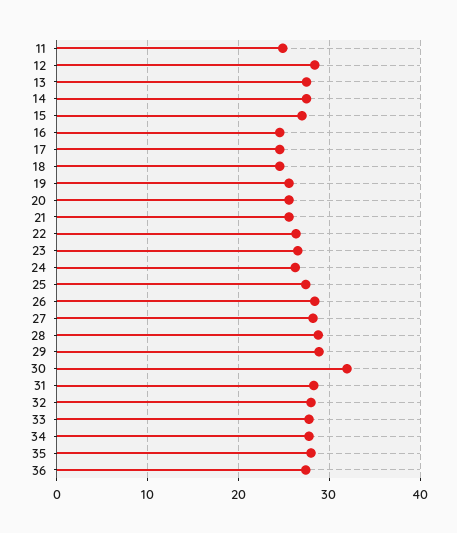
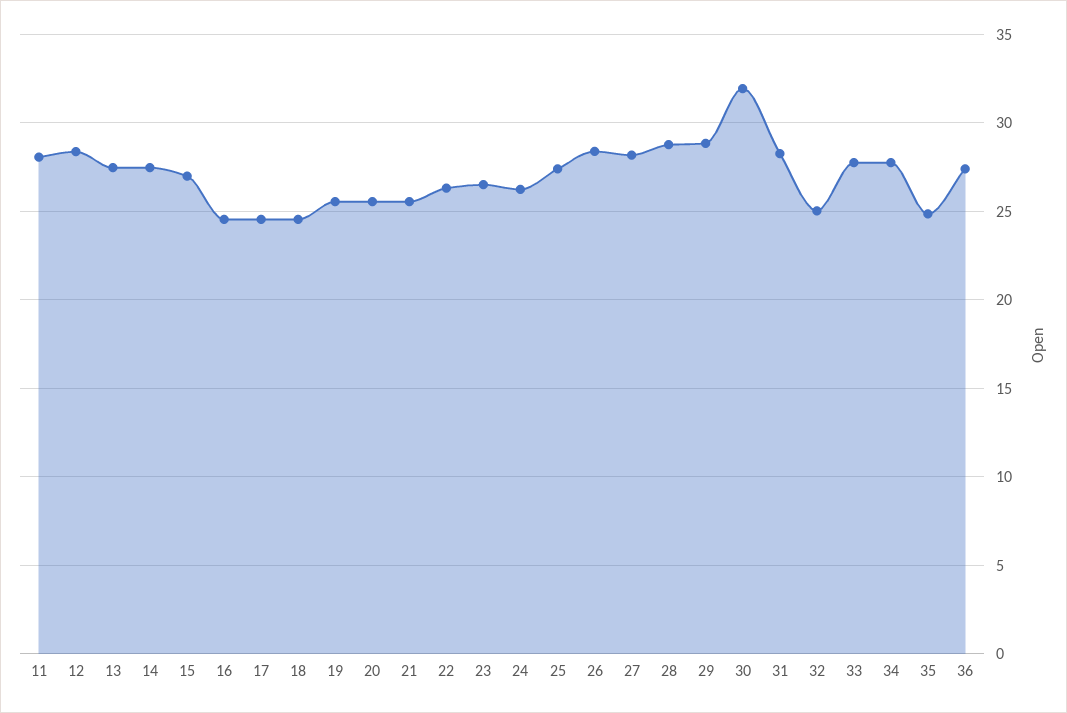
11: 25 -> 28
32: 28 -> 25
35: 28 -> 25

